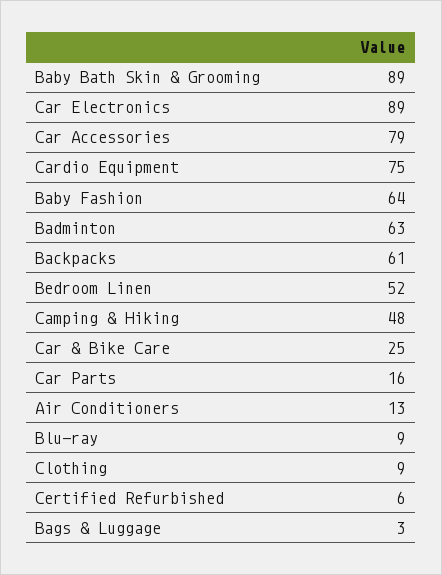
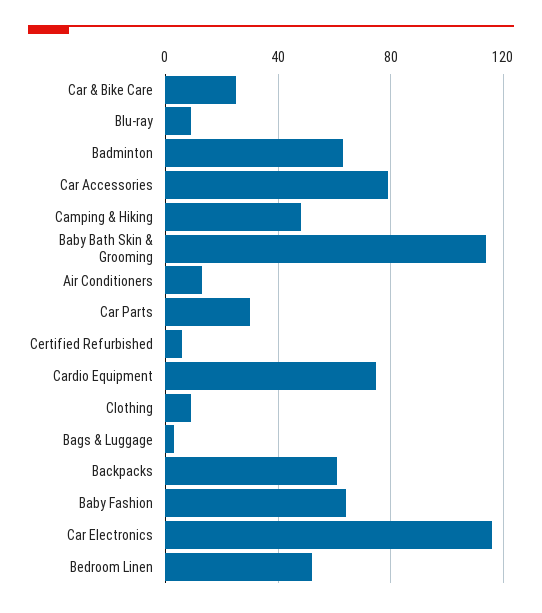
Baby Bath Skin & Grooming: 89 -> 115
Car Electronics: 89 -> 115
Car Parts: 16 -> 30

